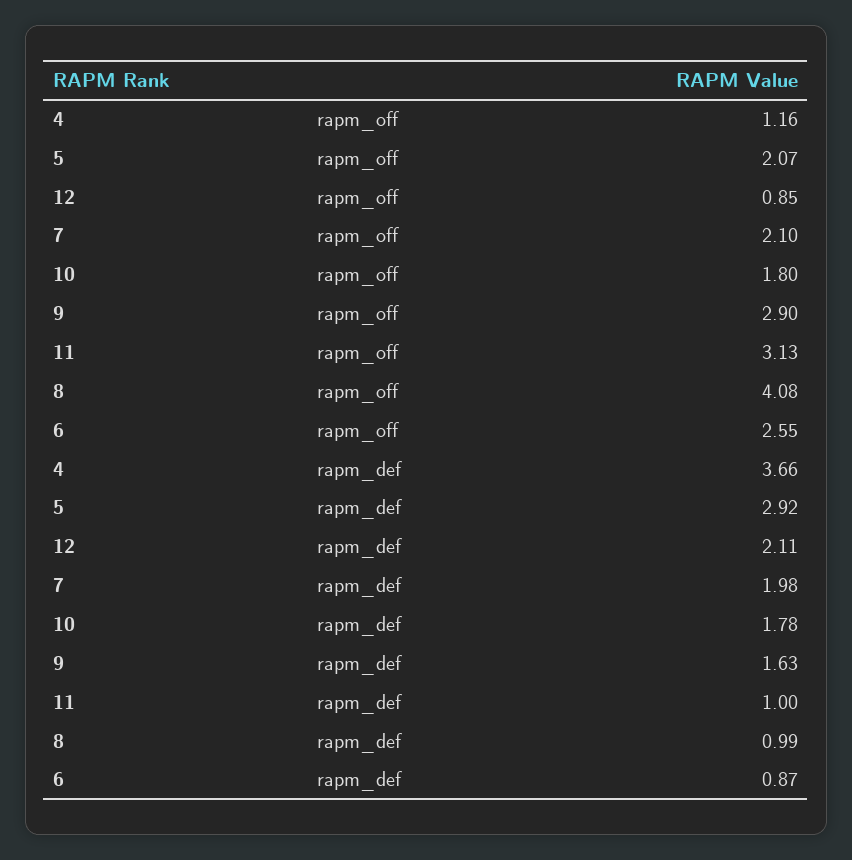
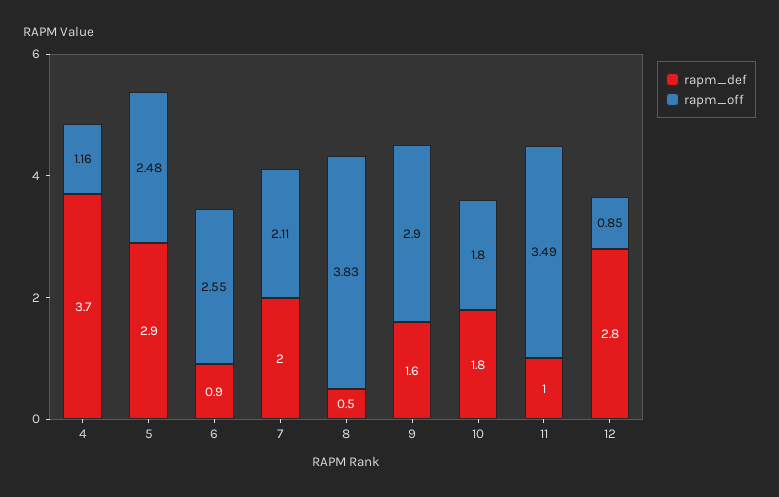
rapm_off, 5: 2.07 -> 2.48
rapm_off, 7: 2.1 -> 2.11
rapm_off, 11: 3.13 -> 3.49
rapm_off, 8: 4.08 -> 3.83
rapm_def, 12: 2.11 -> 2.8
rapm_def, 8: 0.99 -> 0.5

